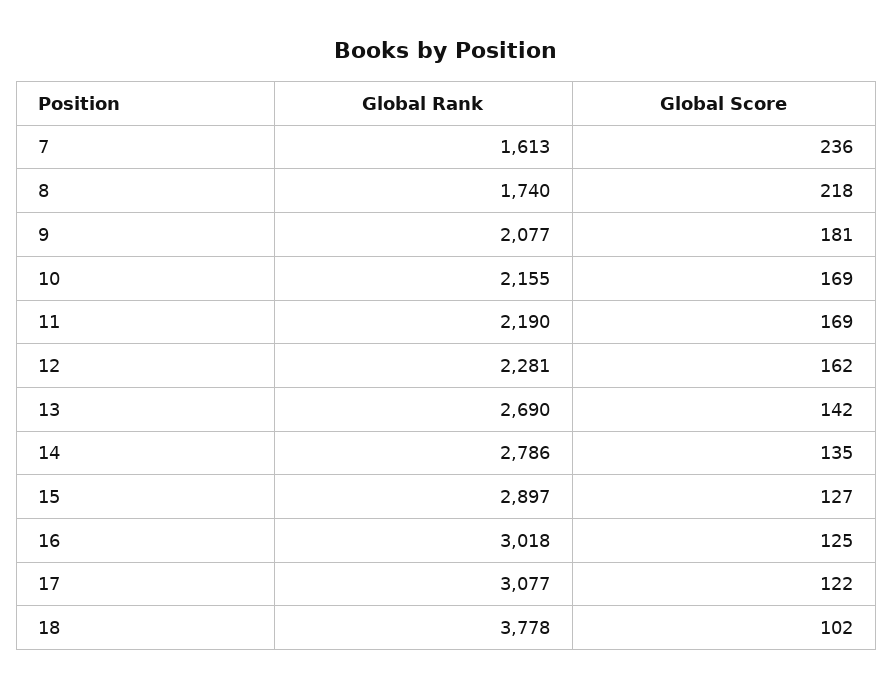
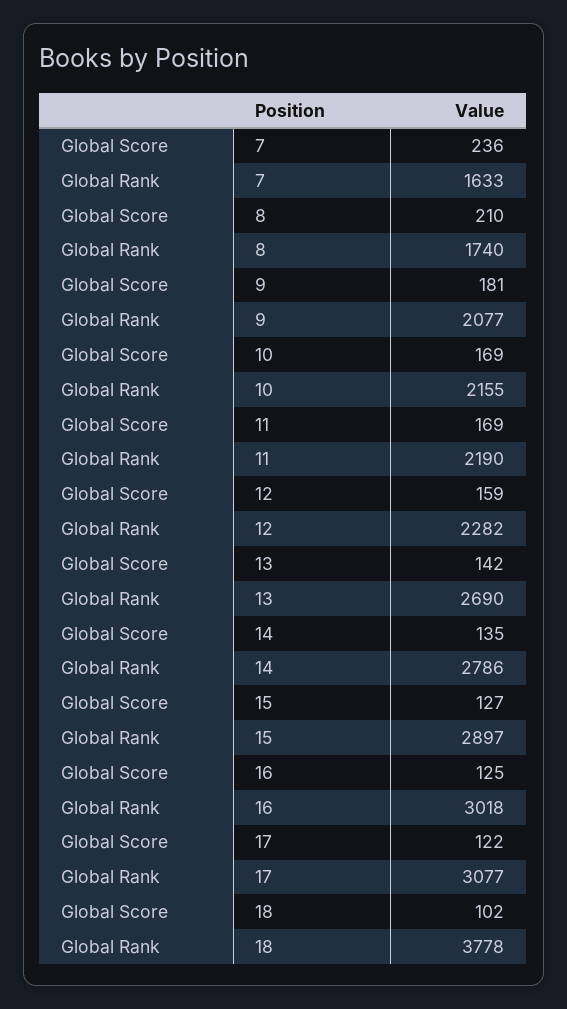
Global Rank, 7: 1613 -> 1633
Global Score, 8: 218 -> 210
Global Rank, 12: 2281 -> 2282
Global Score, 12: 162 -> 159

